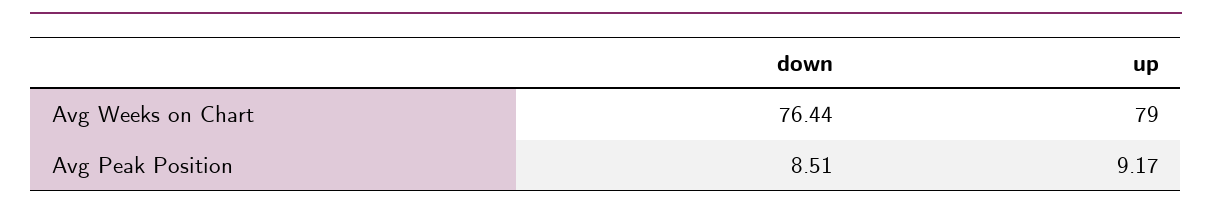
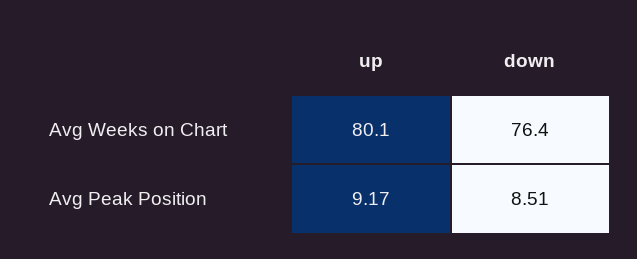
up, Avg Weeks on Chart: 79 -> 80.1

